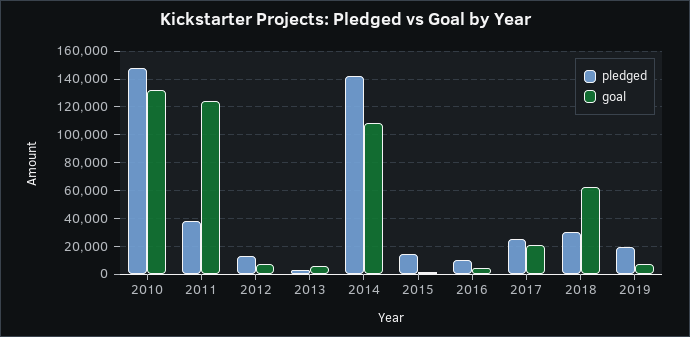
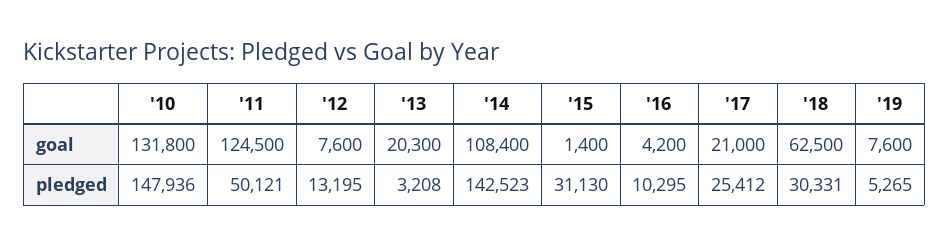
pledged, 2011: 40000 -> 50121
goal, 2013: 5000 -> 20300
pledged, 2015: 15000 -> 31130
pledged, 2019: 20000 -> 5265

